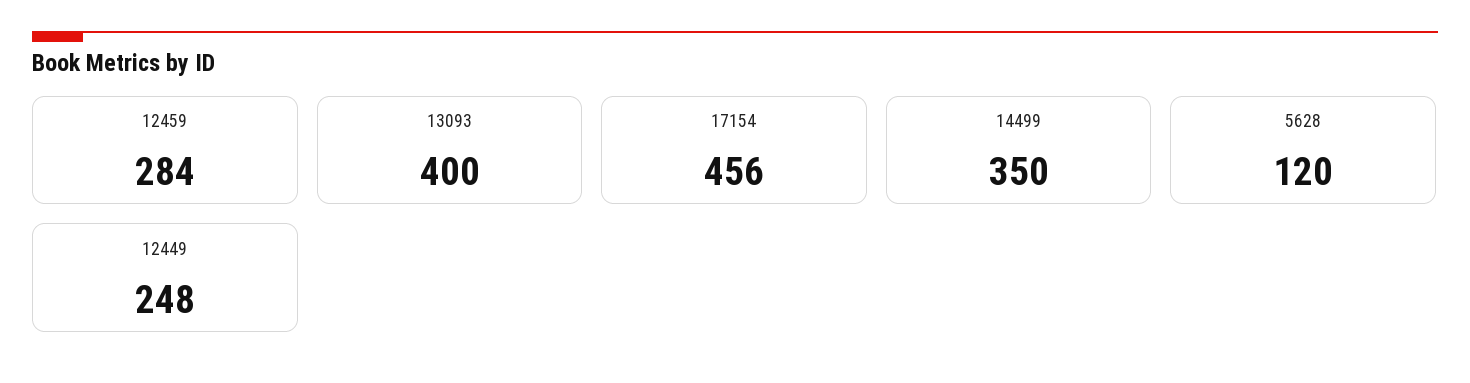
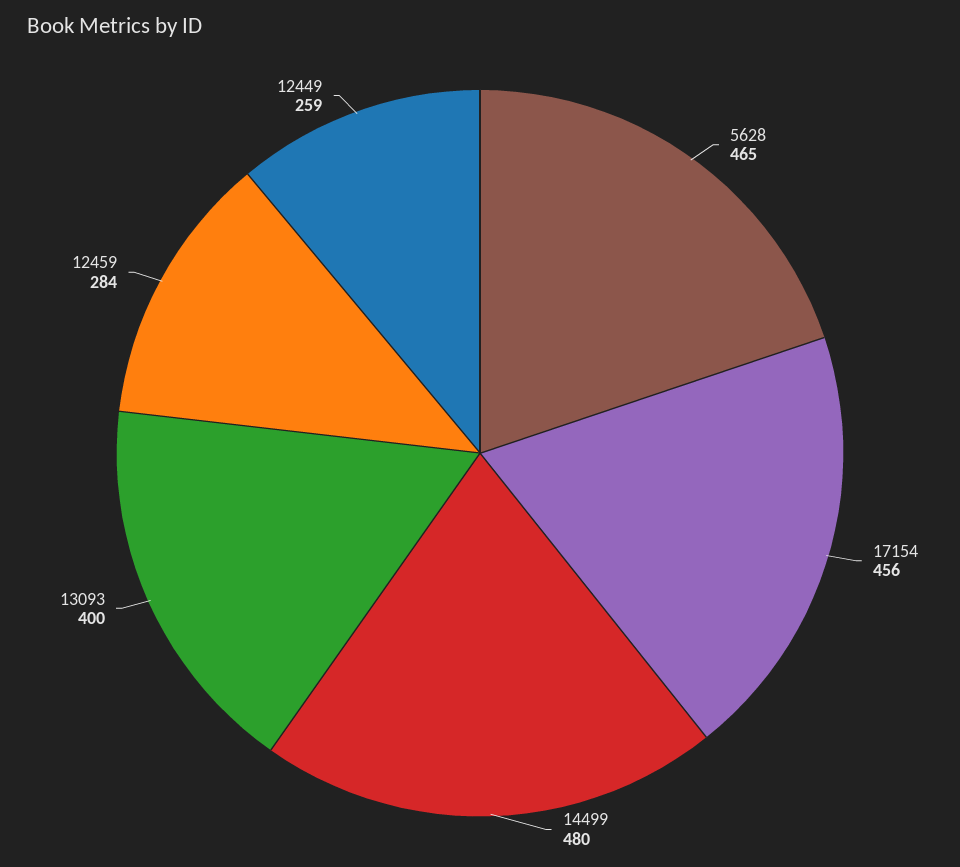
14499: 350 -> 480
5628: 120 -> 465
12449: 248 -> 259

